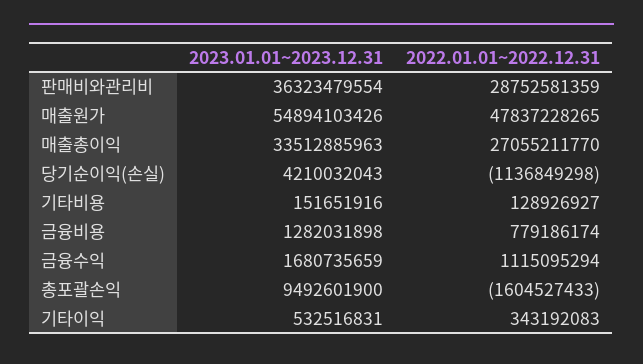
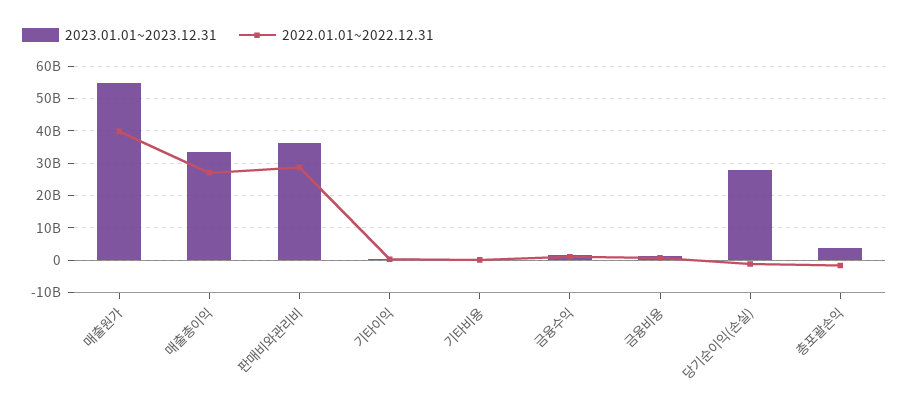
2022.01.01~2022.12.31, 매출원가: 47837228265 -> 40000000000
2023.01.01~2023.12.31, 당기순이익(손실): 4210032043 -> 28000000000
2023.01.01~2023.12.31, 총포괄손익: 9492601900 -> 4000000000

